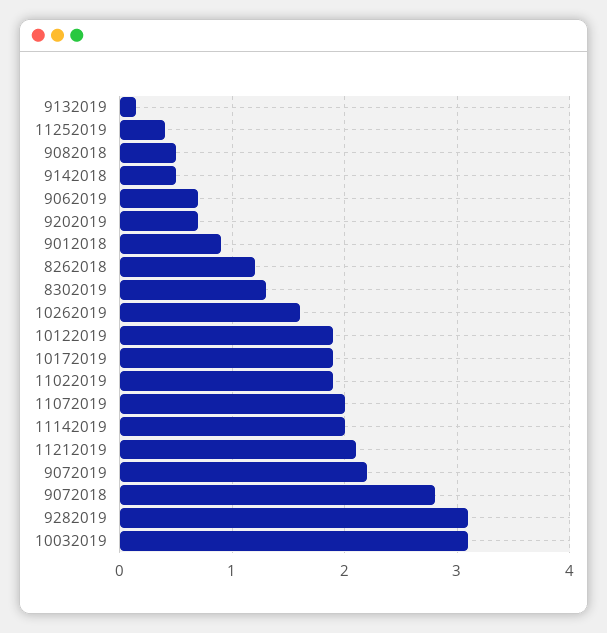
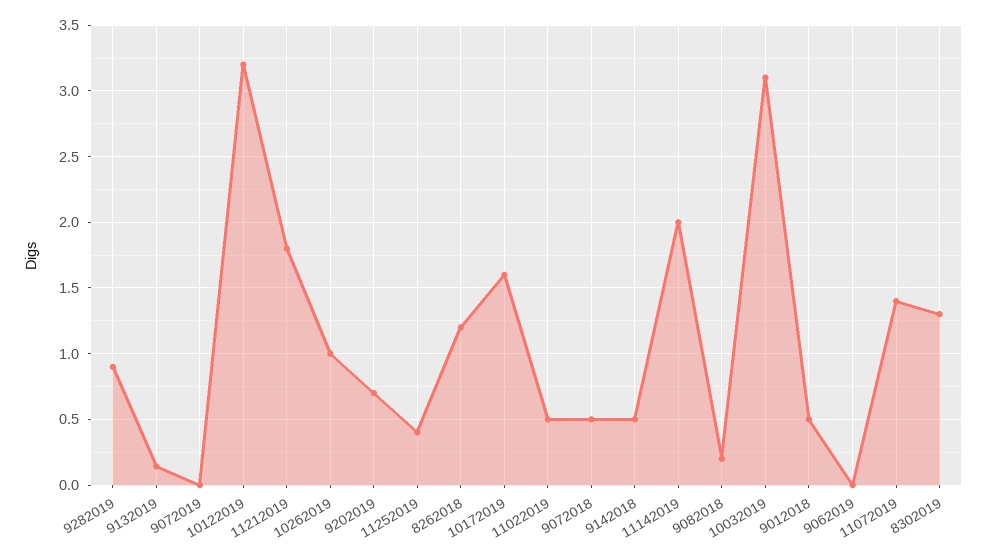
9082018: 0.5 -> 0.2
9062019: 0.7 -> 0
9012018: 0.9 -> 0.5
10262019: 1.6 -> 1
10122019: 1.9 -> 3.2
10172019: 1.9 -> 1.6
11022019: 1.9 -> 0.5
11072019: 2 -> 1.4
11212019: 2.1 -> 1.8
9072019: 2.2 -> 0
9072018: 2.8 -> 0.5
9282019: 3.1 -> 0.9

